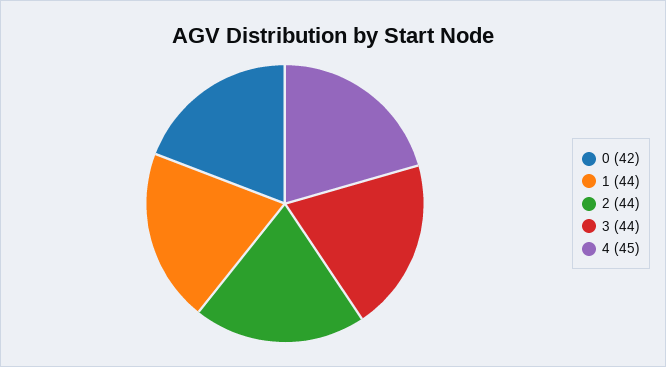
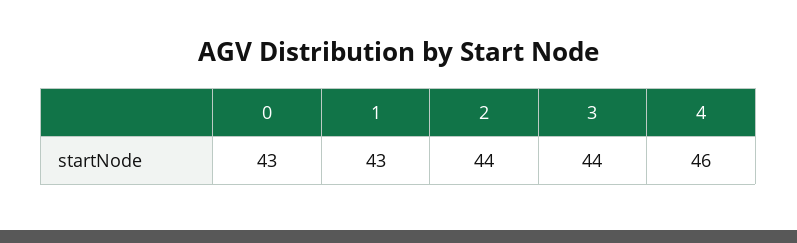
0: 42 -> 43
1: 44 -> 43
4: 45 -> 46

